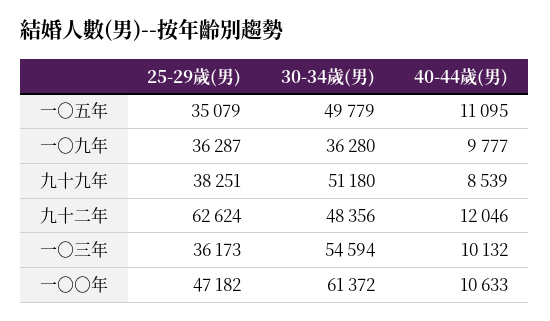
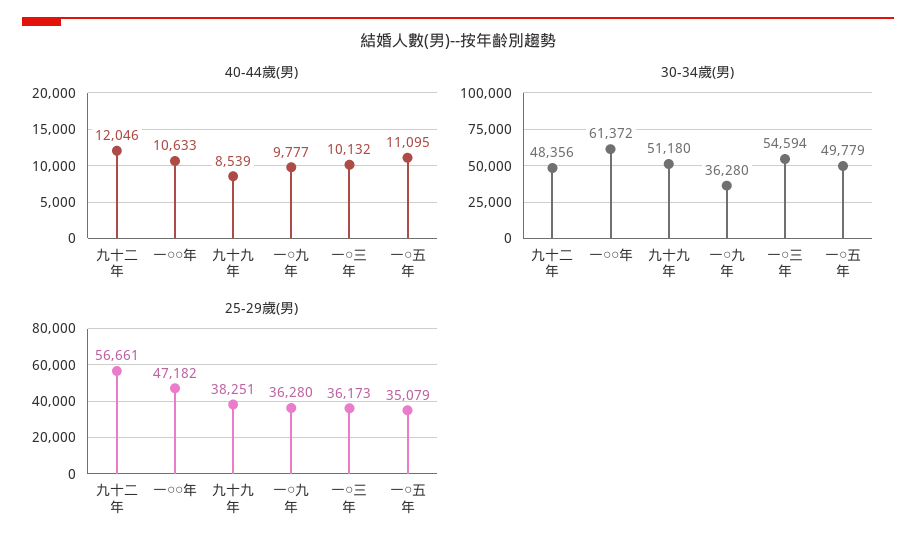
25-29歲(男), 一○九年: 36287 -> 36280
25-29歲(男), 九十二年: 62624 -> 56661

